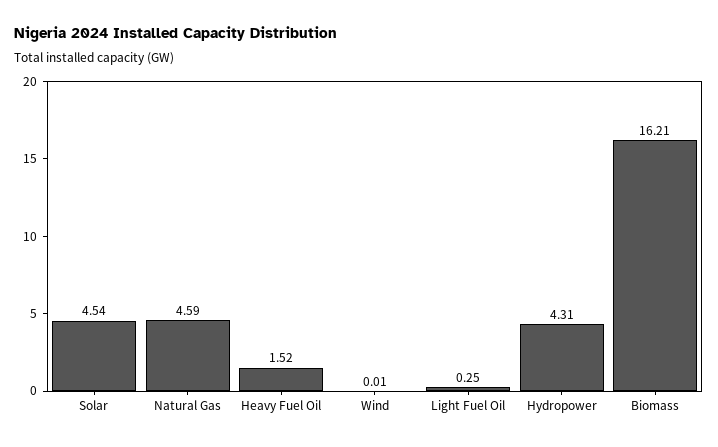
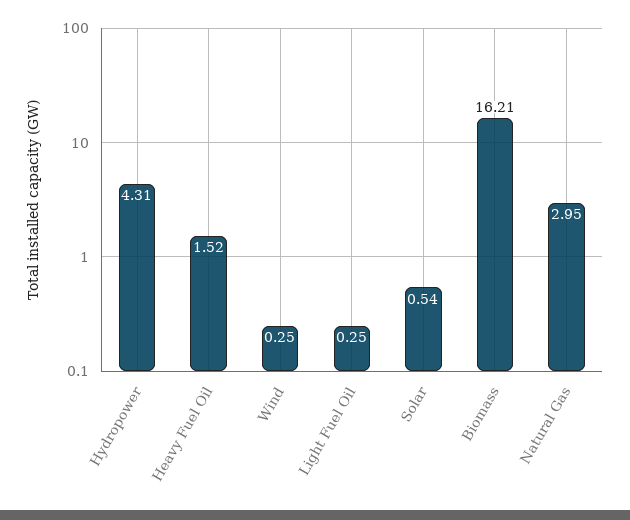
Solar: 4.54 -> 0.54
Natural Gas: 4.59 -> 2.95
Wind: 0.01 -> 0.25

